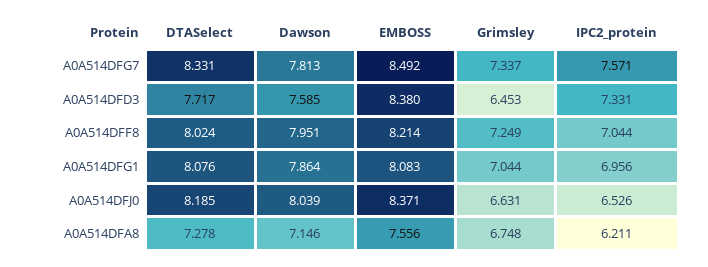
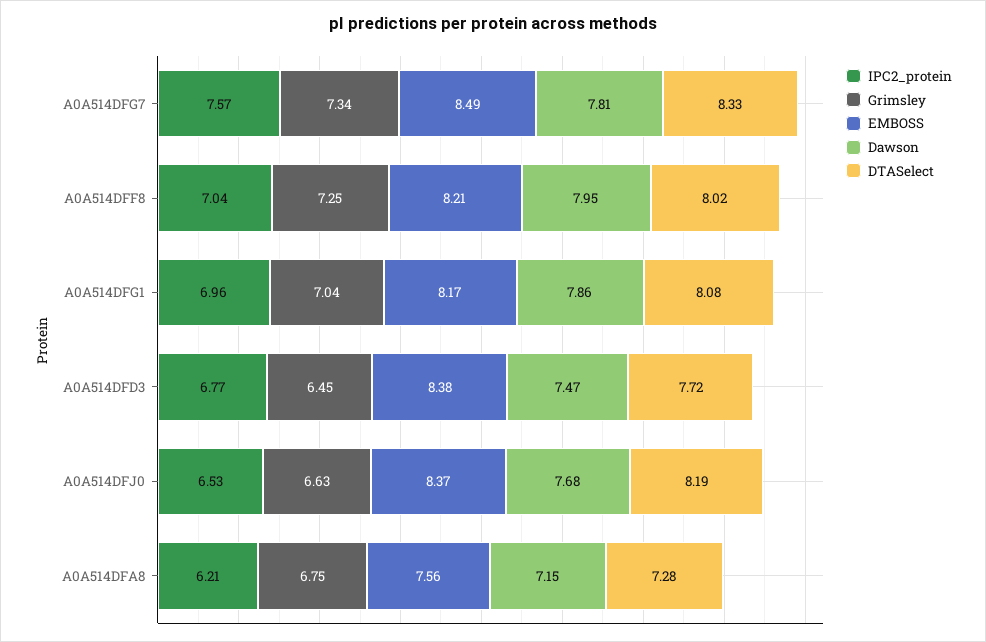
Dawson, A0A514DFD3: 7.585 -> 7.47
IPC2_protein, A0A514DFD3: 7.331 -> 6.77
EMBOSS, A0A514DFG1: 8.083 -> 8.17
Dawson, A0A514DFJ0: 8.039 -> 7.68

